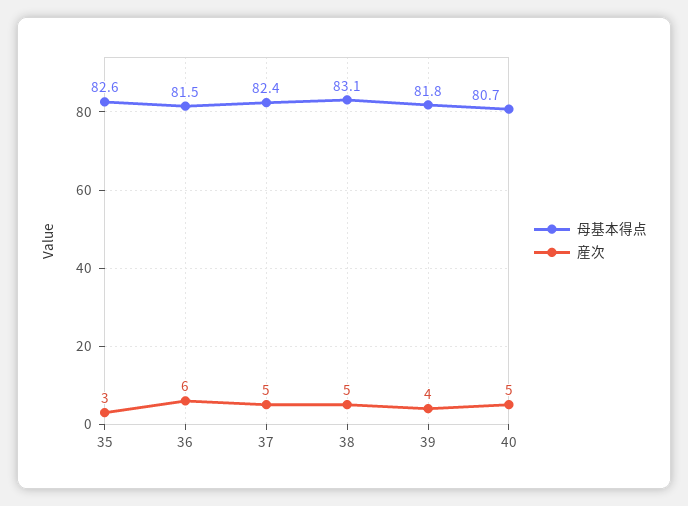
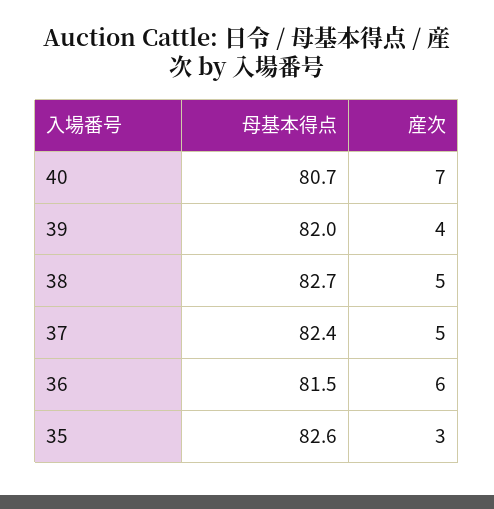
母基本得点, 38: 83.1 -> 82.7
母基本得点, 39: 81.8 -> 82
産次, 40: 5 -> 7

